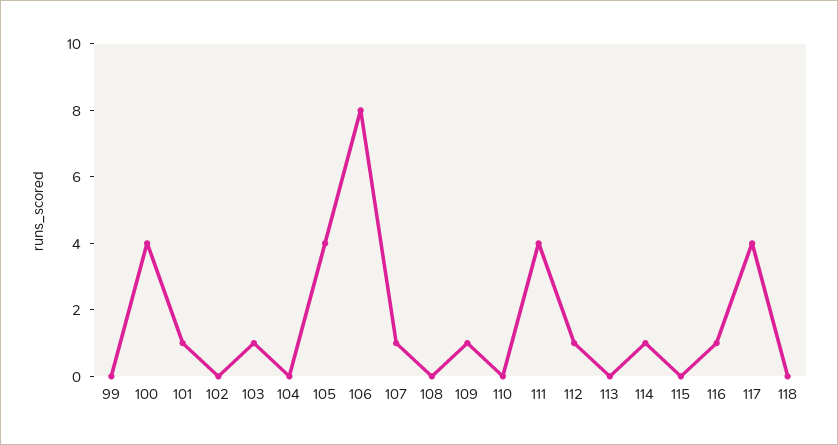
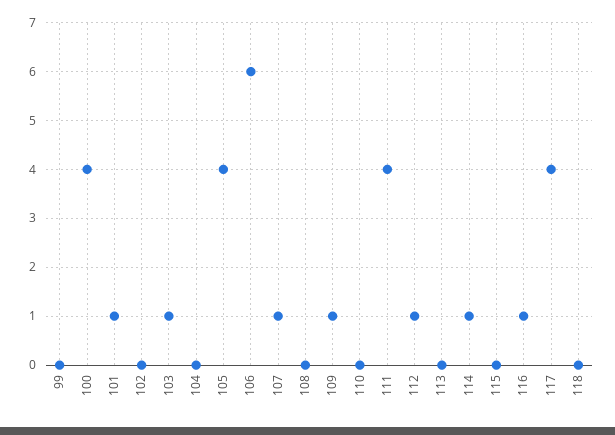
106: 8 -> 6

